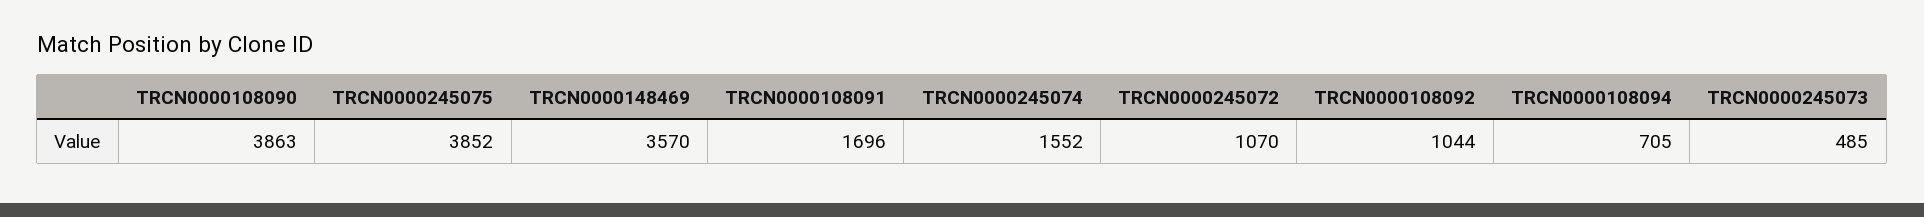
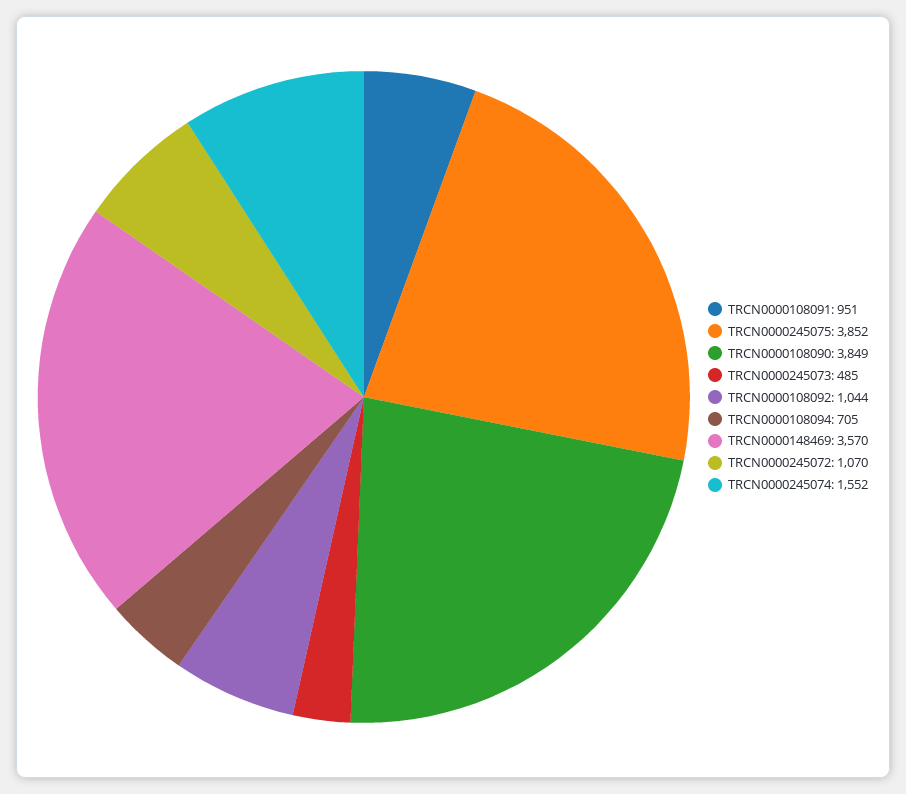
TRCN0000108090: 3863 -> 3849
TRCN0000108091: 1696 -> 951

